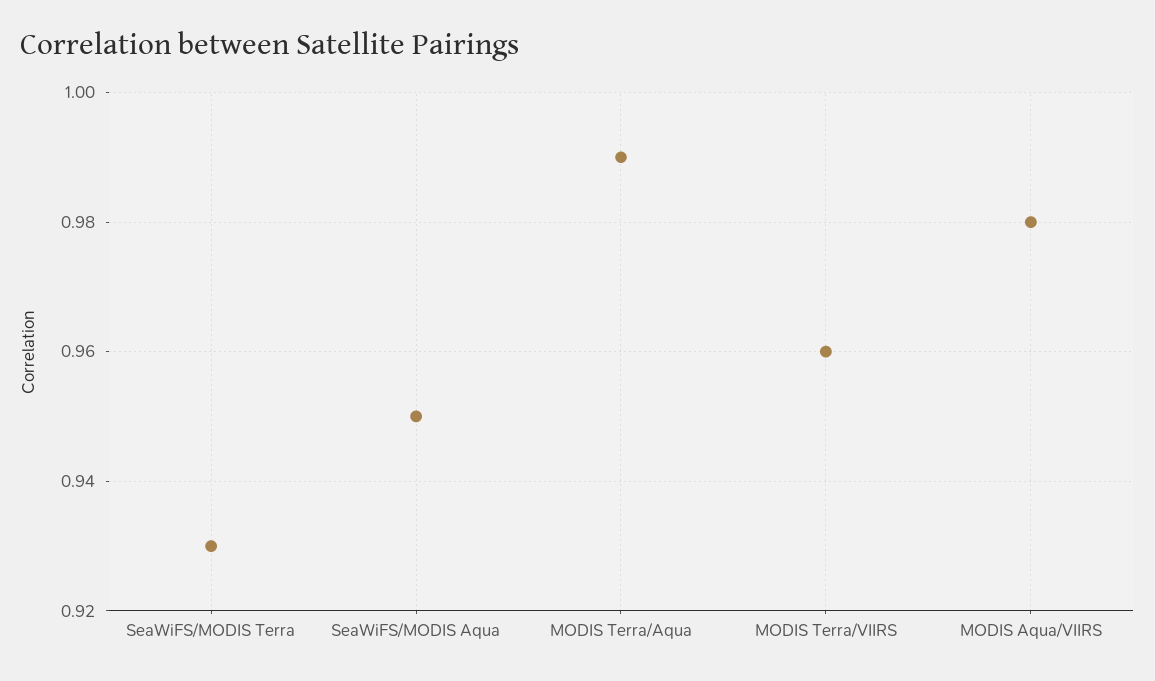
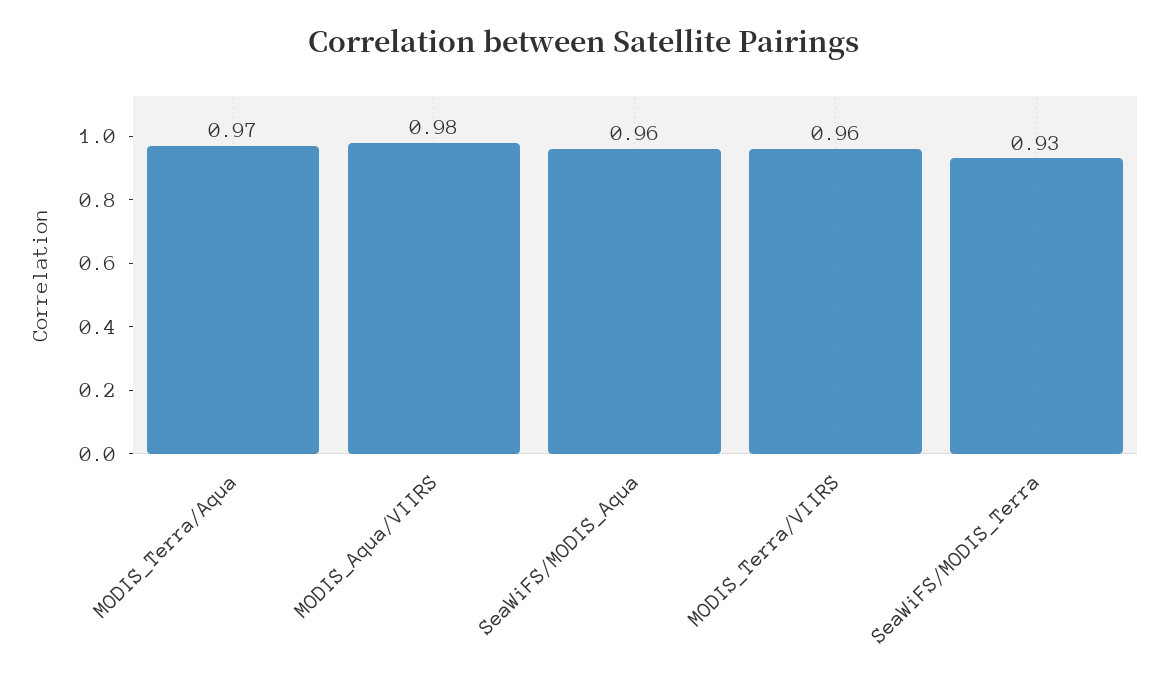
SeaWiFS/MODIS Aqua: 0.95 -> 0.96
MODIS Terra/Aqua: 0.99 -> 0.97

